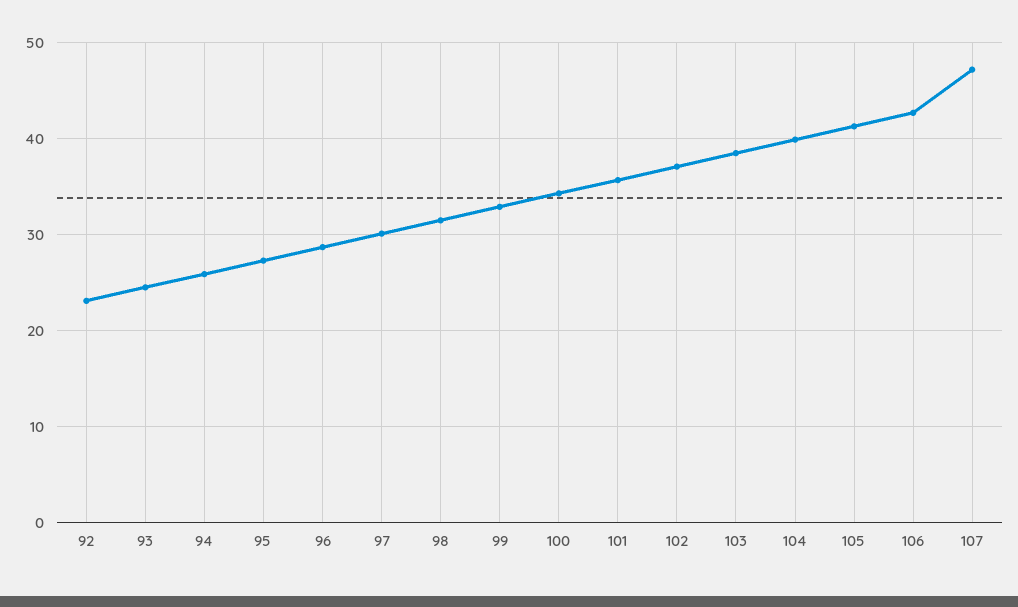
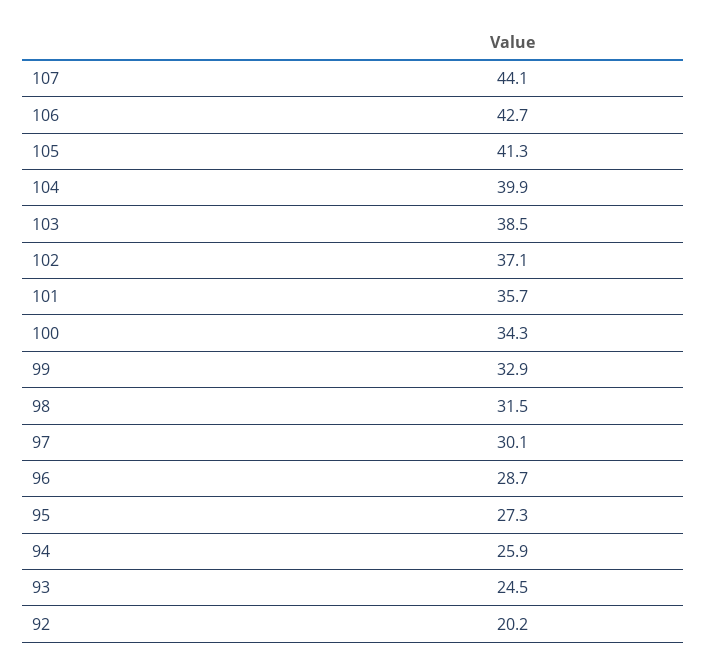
92: 23 -> 20.2
107: 47 -> 44.1

